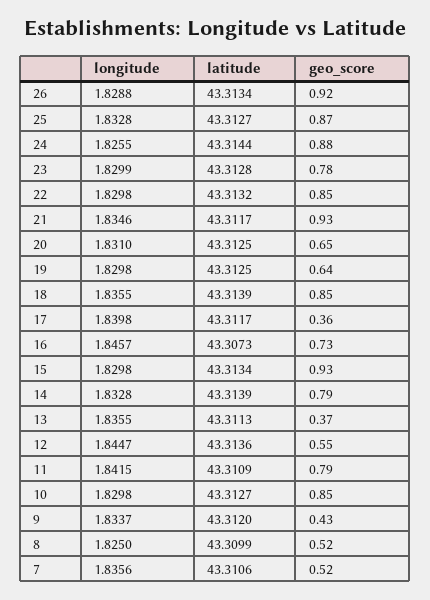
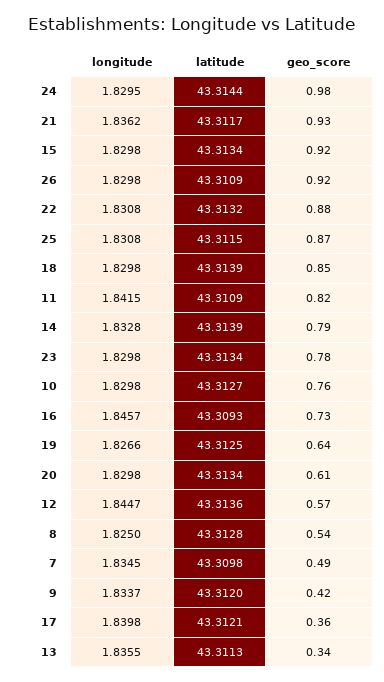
longitude, 26: 1.8288 -> 1.8298
latitude, 26: 43.3134 -> 43.3109
longitude, 25: 1.8328 -> 1.8308
latitude, 25: 43.3127 -> 43.3115
longitude, 24: 1.8255 -> 1.8295
geo_score, 24: 0.88 -> 0.98
longitude, 23: 1.8299 -> 1.8298
latitude, 23: 43.3128 -> 43.3134
longitude, 22: 1.8298 -> 1.8308
geo_score, 22: 0.85 -> 0.88
longitude, 21: 1.8346 -> 1.8362
longitude, 20: 1.831 -> 1.8298
latitude, 20: 43.3125 -> 43.3134
geo_score, 20: 0.65 -> 0.61
longitude, 19: 1.8298 -> 1.8266
longitude, 18: 1.8355 -> 1.8298
latitude, 17: 43.3117 -> 43.3121
latitude, 16: 43.3073 -> 43.3093
geo_score, 15: 0.93 -> 0.92
geo_score, 13: 0.37 -> 0.34
geo_score, 12: 0.55 -> 0.57
geo_score, 11: 0.79 -> 0.82
geo_score, 10: 0.85 -> 0.76
geo_score, 9: 0.43 -> 0.42
latitude, 8: 43.3099 -> 43.3128
geo_score, 8: 0.52 -> 0.54
longitude, 7: 1.8356 -> 1.8345
latitude, 7: 43.3106 -> 43.3098
geo_score, 7: 0.52 -> 0.49

